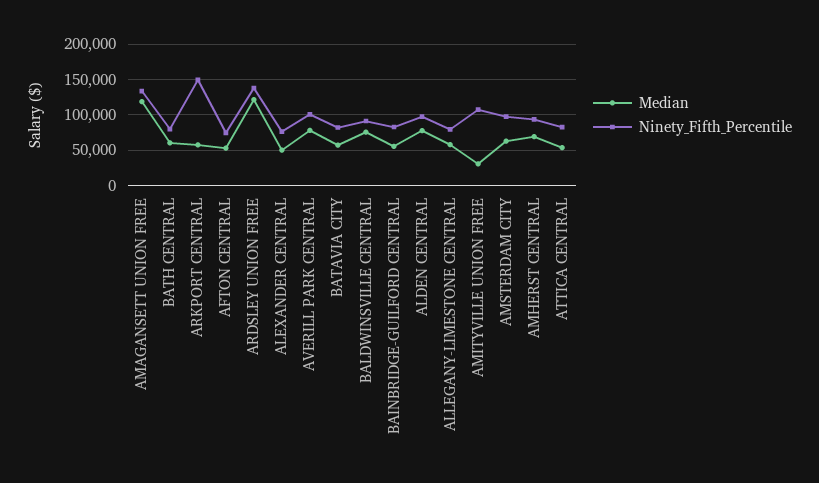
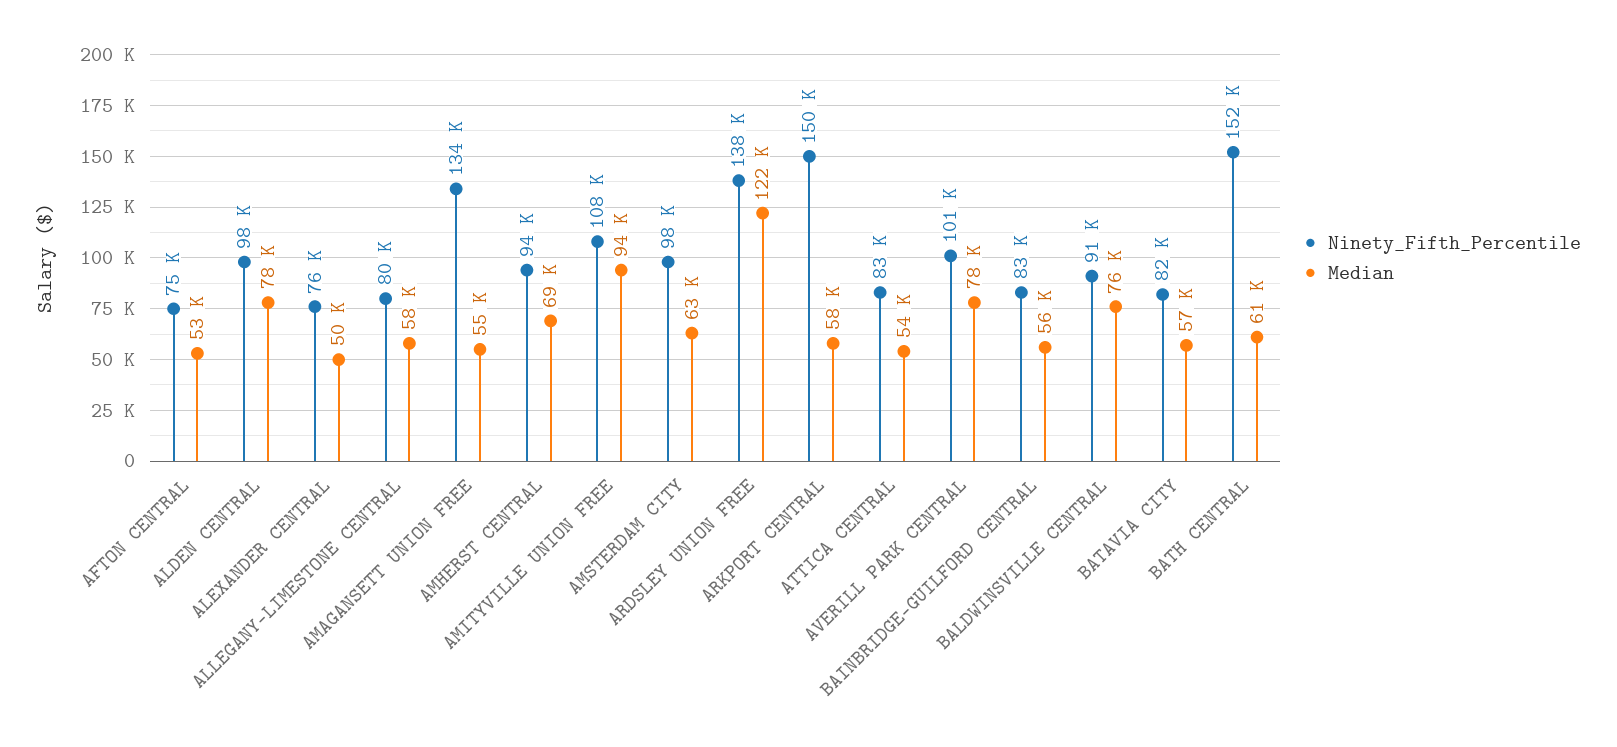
Median, AMAGANSETT UNION FREE: 120000 -> 55000
Ninety_Fifth_Percentile, BATH CENTRAL: 80000 -> 152000
Median, AMITYVILLE UNION FREE: 30000 -> 94000

